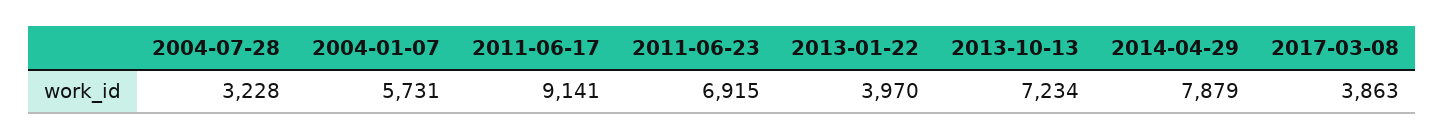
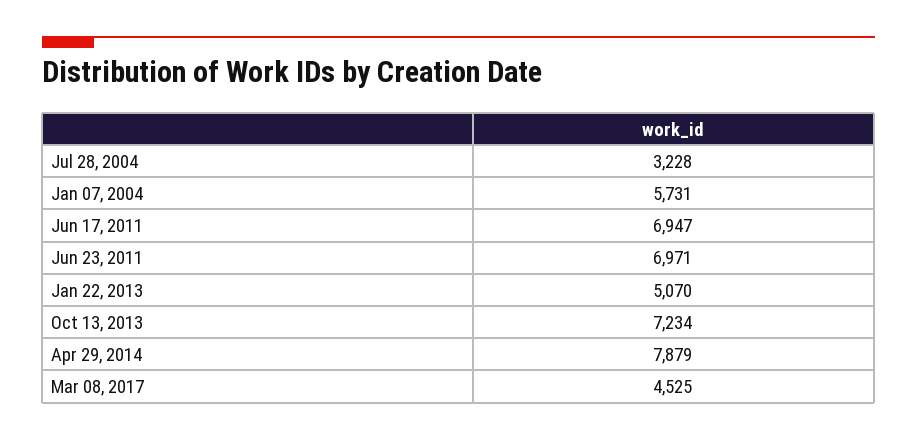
2011-06-17: 9141 -> 6947
2011-06-23: 6915 -> 6971
2013-01-22: 3970 -> 5070
2017-03-08: 3863 -> 4525

